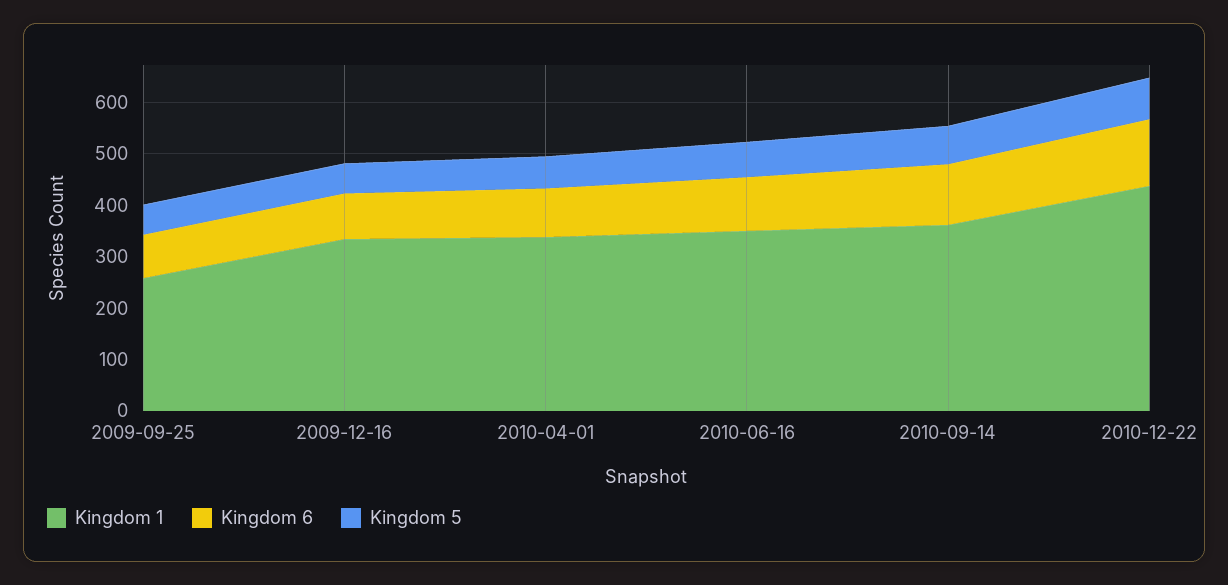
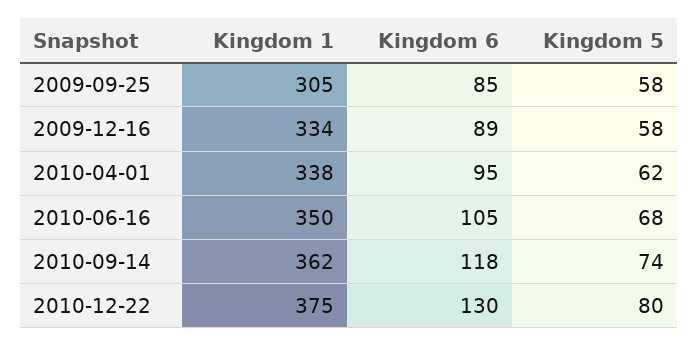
Kingdom 1, 2009-09-25: 260 -> 305
Kingdom 1, 2010-12-22: 440 -> 375

